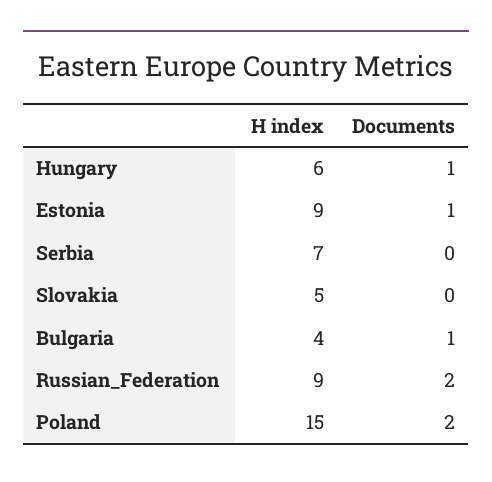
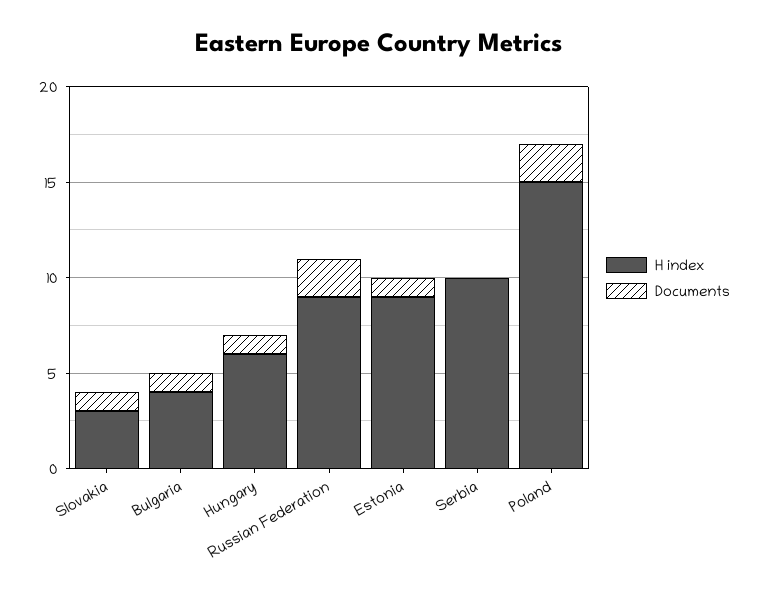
H index, Serbia: 7 -> 10
H index, Slovakia: 5 -> 3
Documents, Slovakia: 0 -> 1

